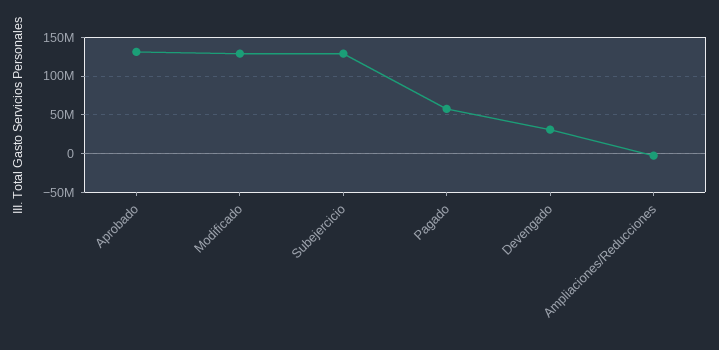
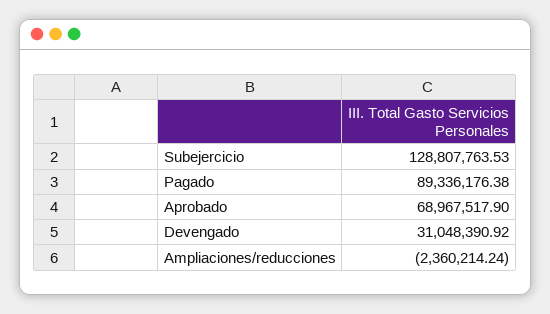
Aprobado: 130000000 -> 68967517.9
Modificado: 130000000 -> none
Pagado: 60000000 -> 89336176.38

